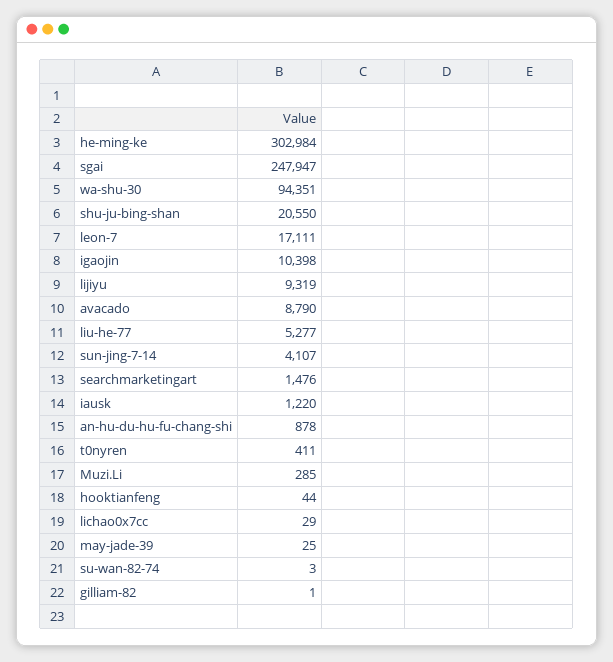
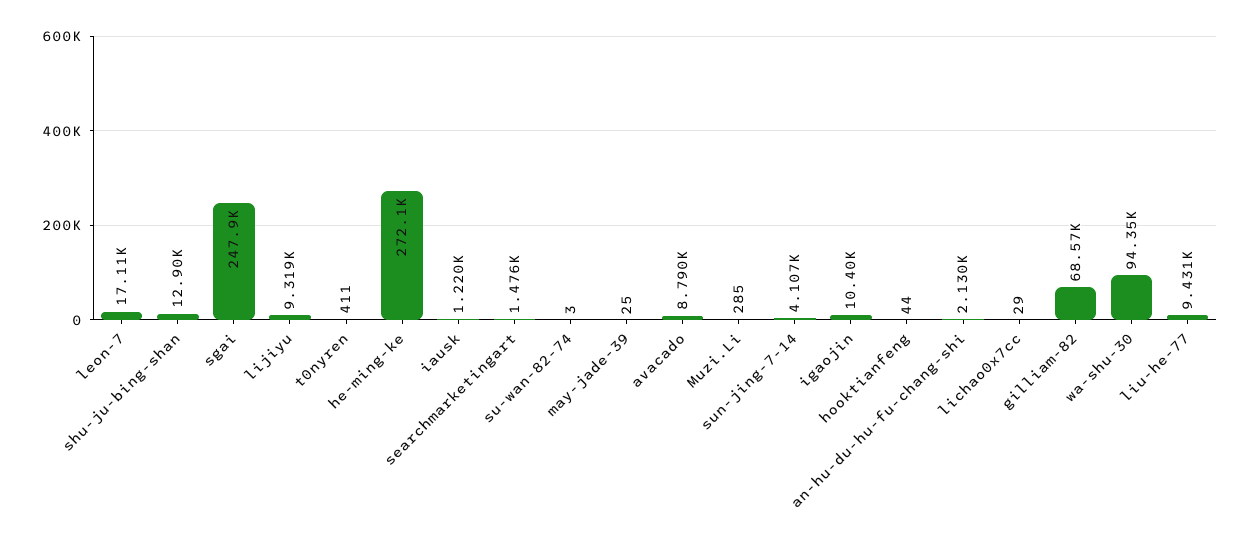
he-ming-ke: 302984 -> 272100
shu-ju-bing-shan: 20550 -> 12900
liu-he-77: 5277 -> 9431
an-hu-du-hu-fu-chang-shi: 878 -> 2130
gilliam-82: 1 -> 68570

